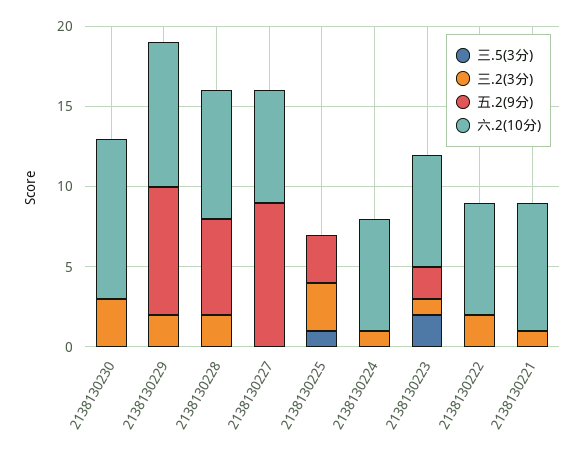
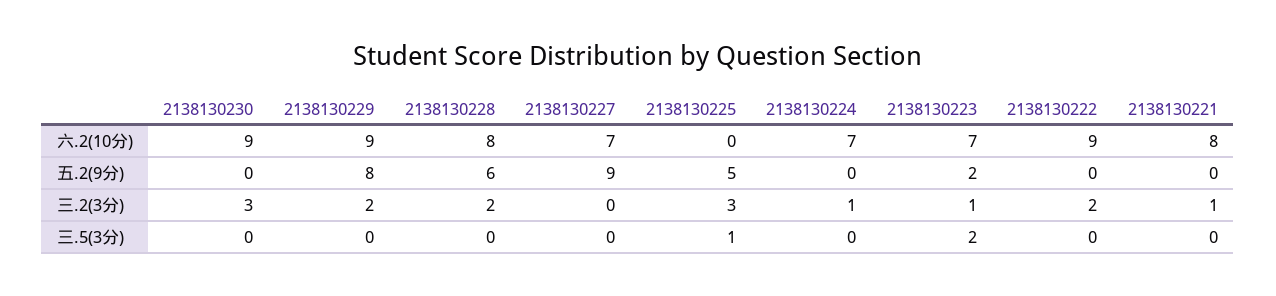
六.2(10分), 2138130230: 10 -> 9
五.2(9分), 2138130225: 3 -> 5
六.2(10分), 2138130222: 7 -> 9

